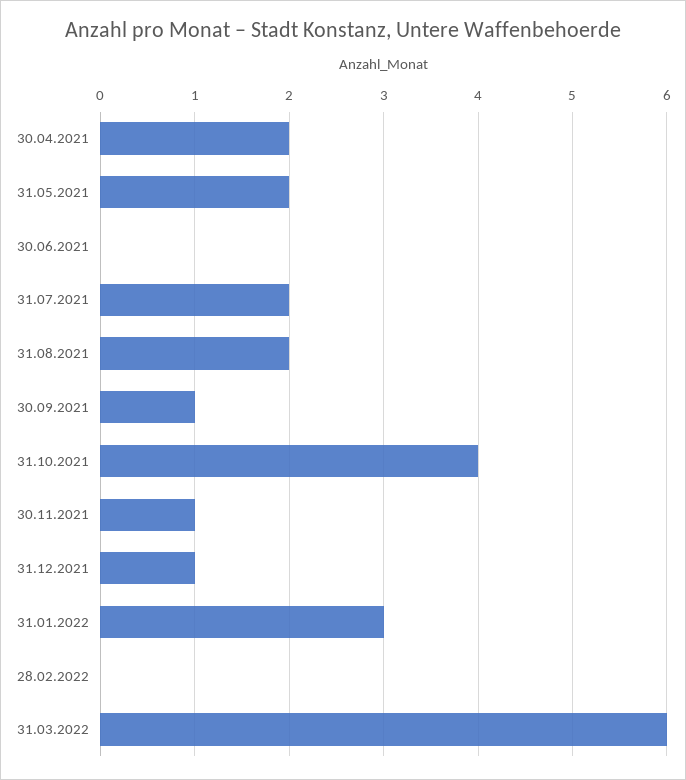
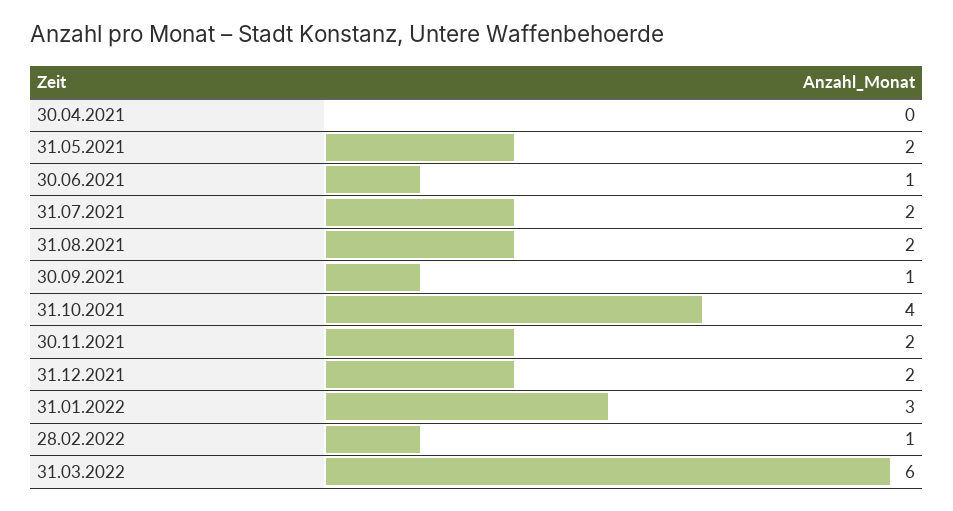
30.04.2021: 2 -> 0
30.06.2021: 0 -> 1
30.11.2021: 1 -> 2
31.12.2021: 1 -> 2
28.02.2022: 0 -> 1

